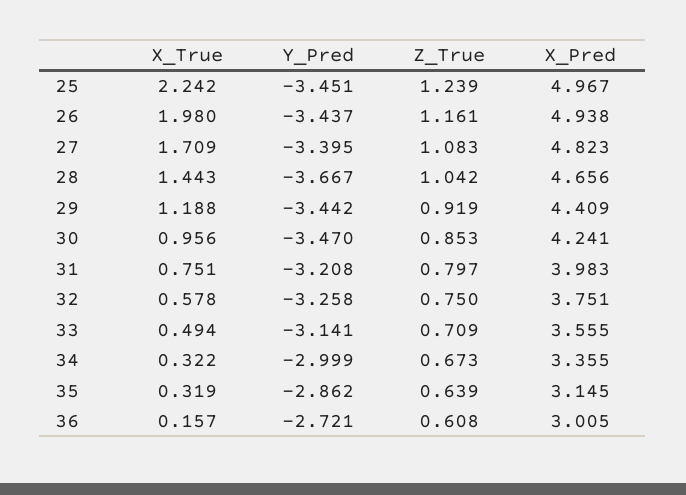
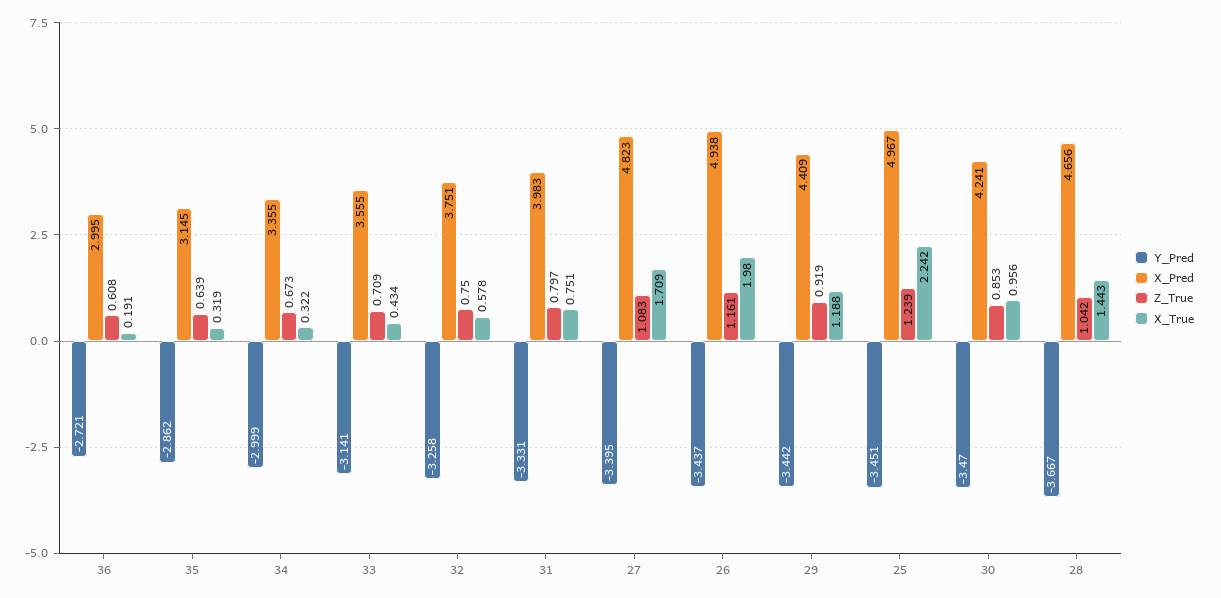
Y_Pred, 31: -3.208 -> -3.331
X_True, 33: 0.494 -> 0.434
X_True, 36: 0.157 -> 0.191
X_Pred, 36: 3.005 -> 2.995

